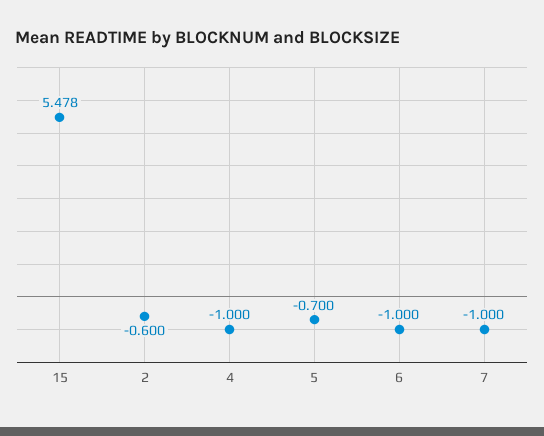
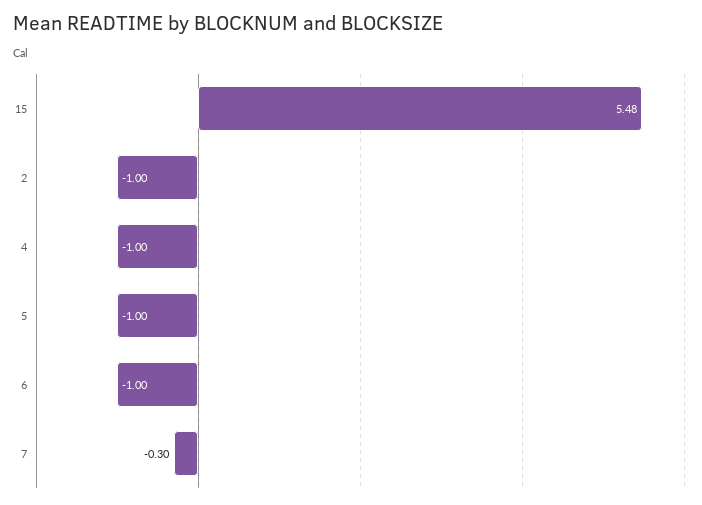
2: -0.6 -> -1
5: -0.7 -> -1
7: -1 -> -0.3

